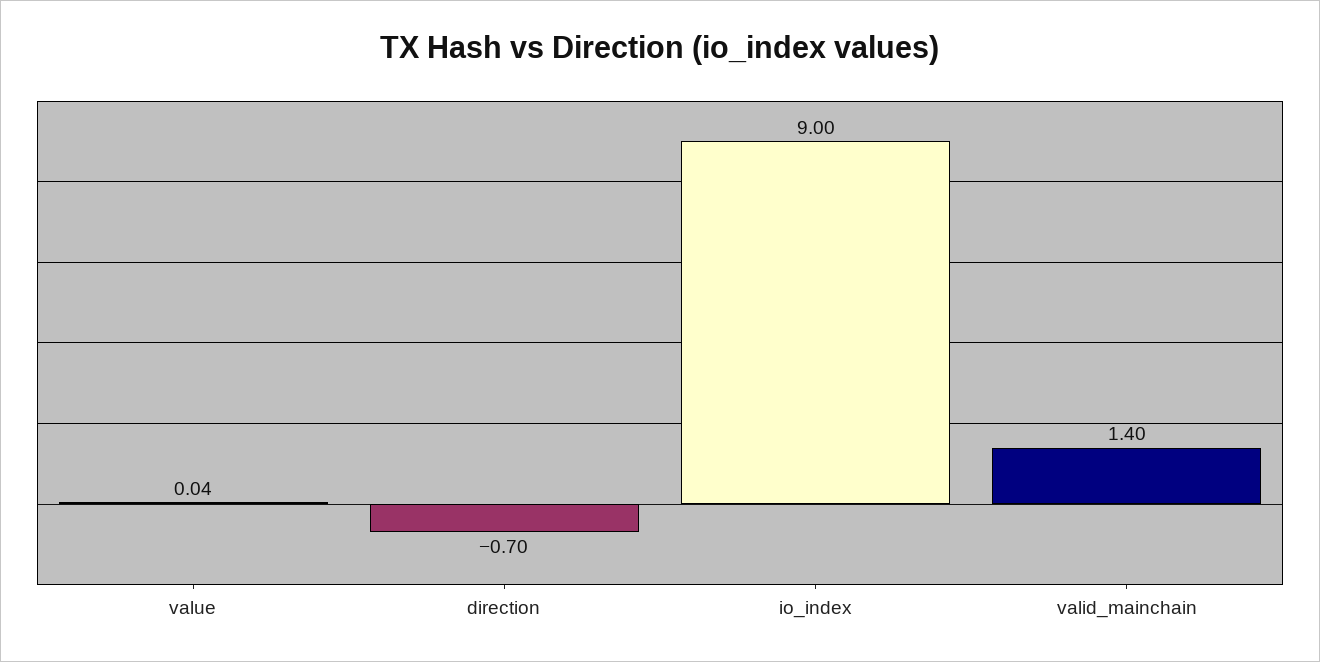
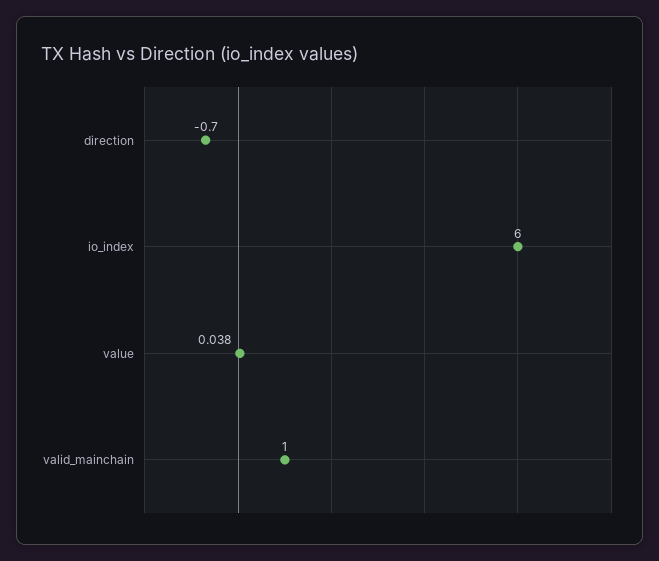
io_index: 9 -> 6
valid_mainchain: 1.4 -> 1

